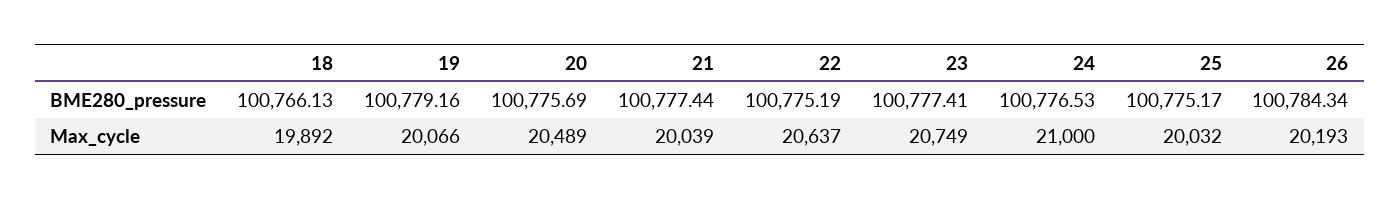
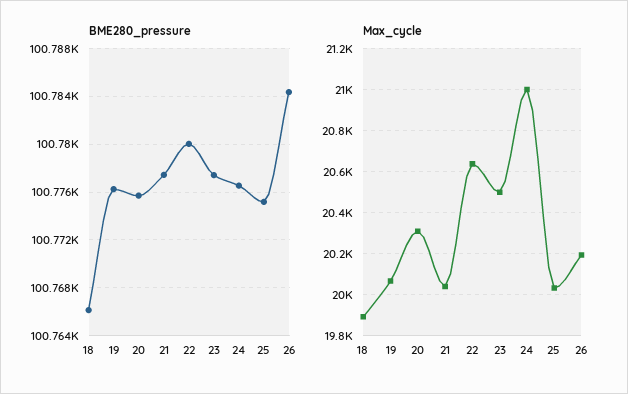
BME280_pressure, 19: 100779.16 -> 100776
BME280_pressure, 22: 100775.19 -> 100780
Max_cycle, 20: 20489 -> 20300
Max_cycle, 23: 20749 -> 20500

